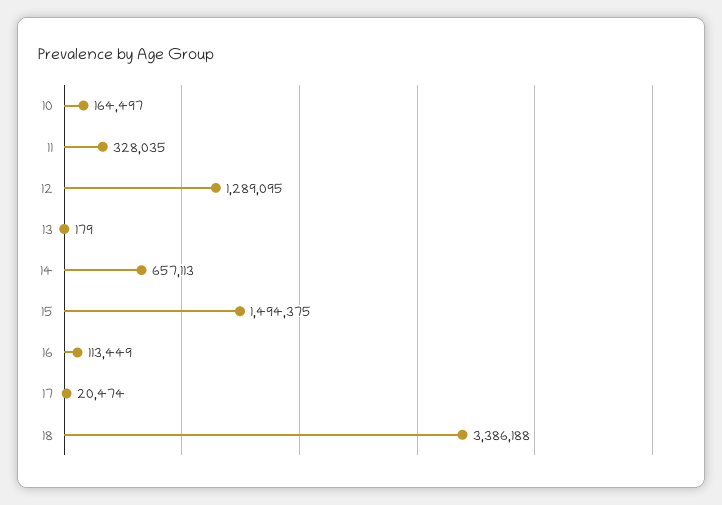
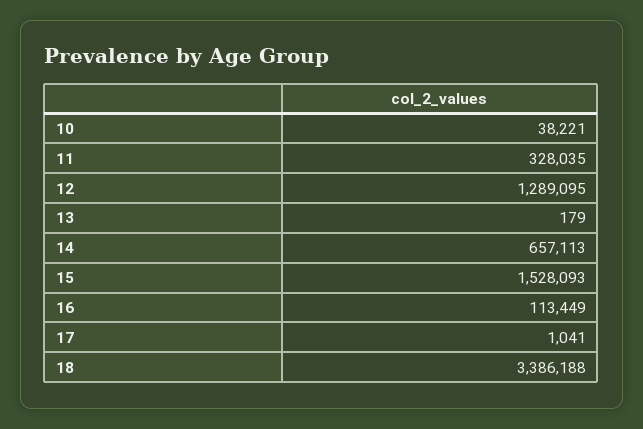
10: 164497 -> 38221
15: 1494375 -> 1528093
17: 20474 -> 1041

